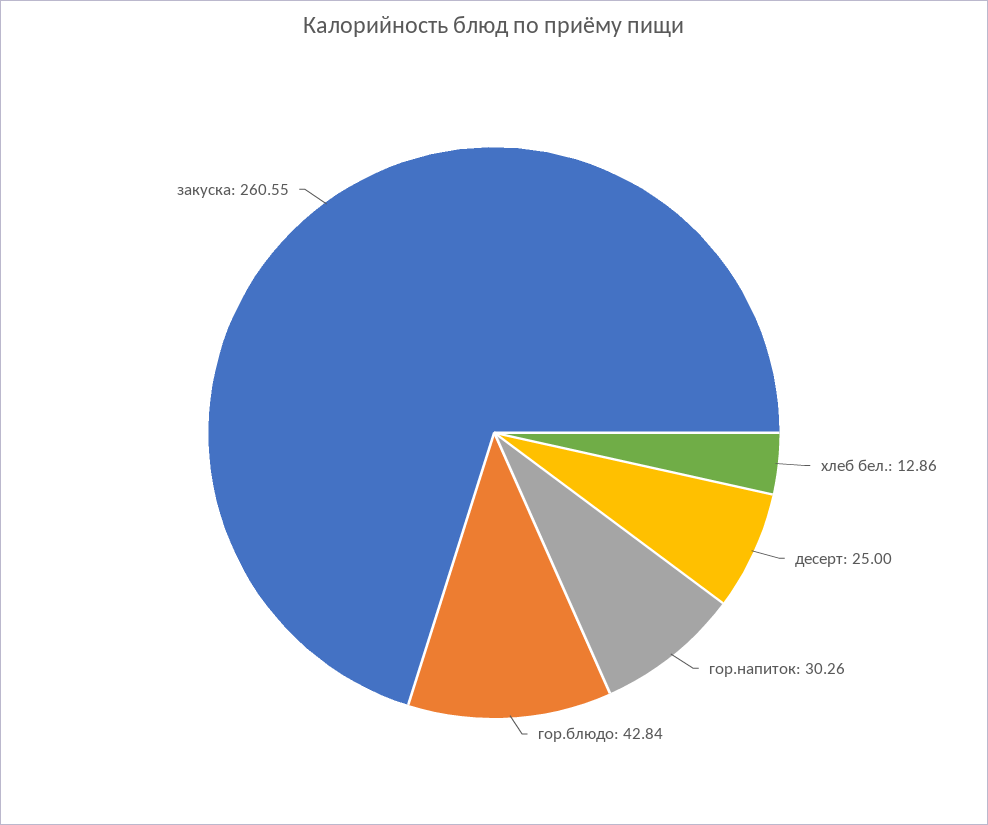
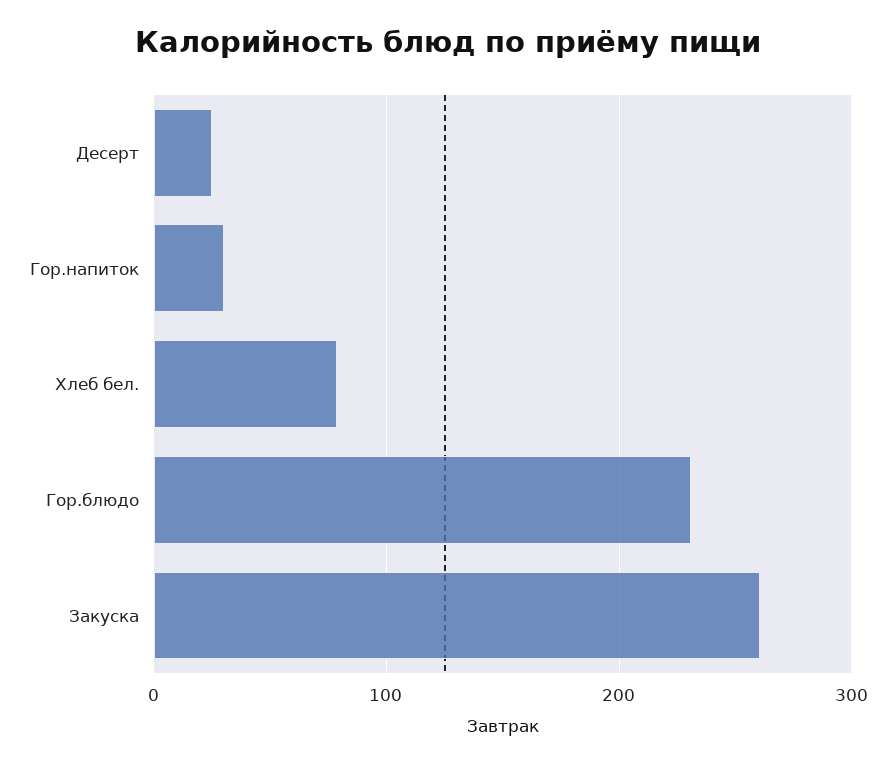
хлеб бел.: 12.86 -> 80
гор.блюдо: 42.84 -> 230

